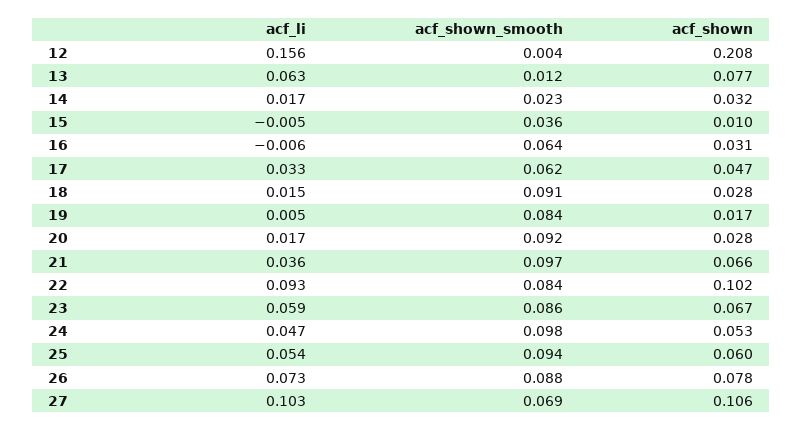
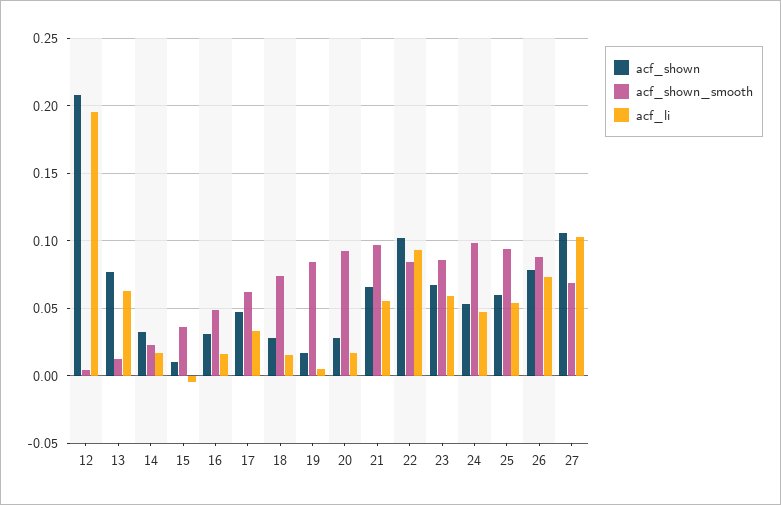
acf_li, 12: 0.156 -> 0.195
acf_li, 16: -0.006 -> 0.015
acf_shown_smooth, 16: 0.064 -> 0.05
acf_shown_smooth, 18: 0.091 -> 0.075
acf_li, 21: 0.036 -> 0.055

